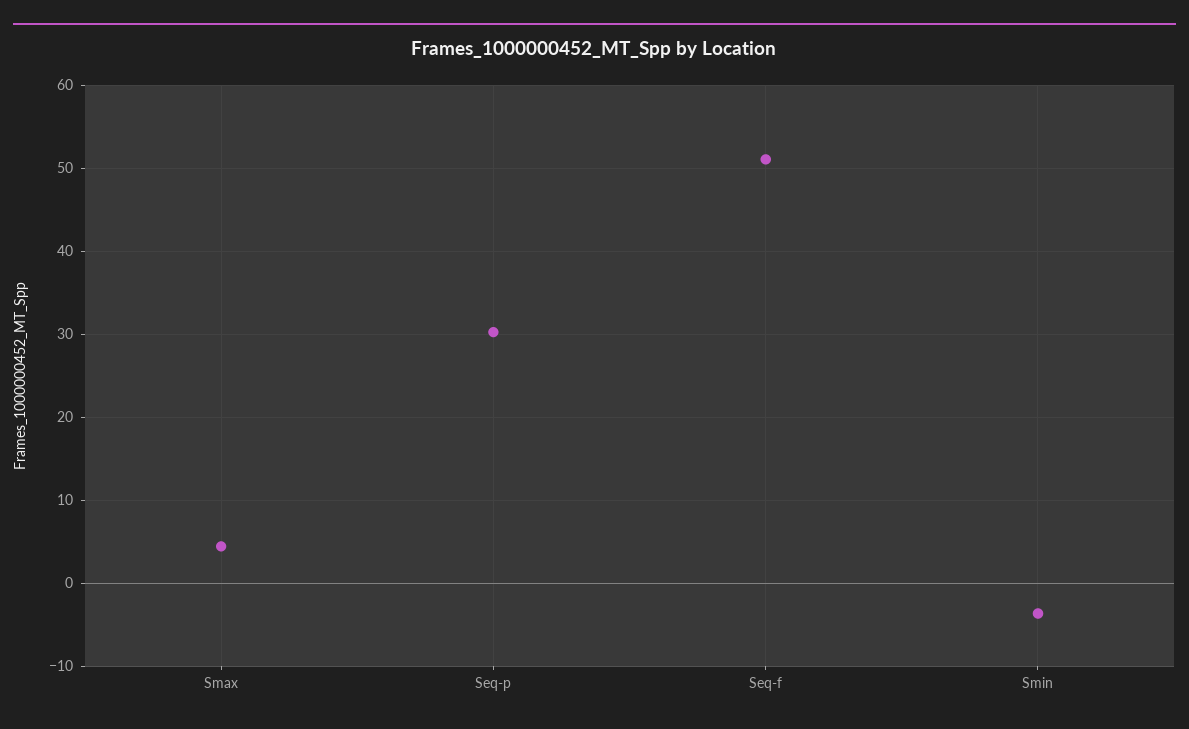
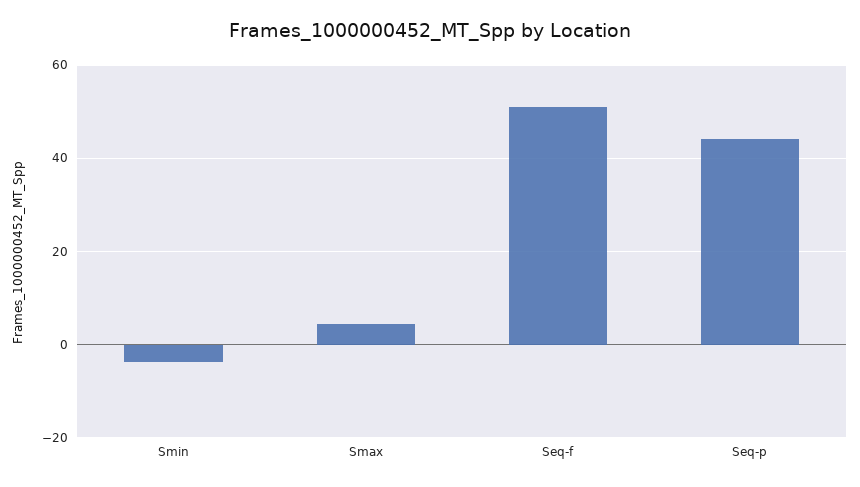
Seq-p: 30 -> 44

